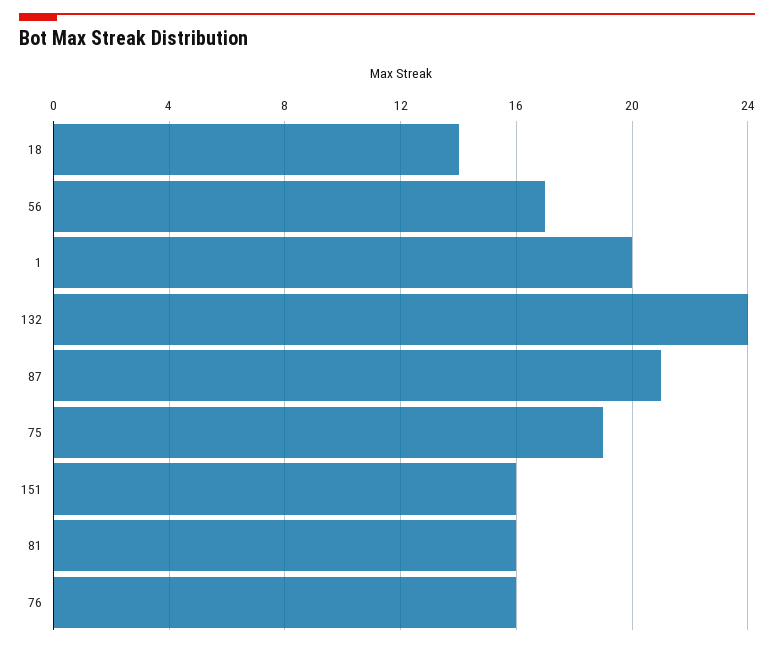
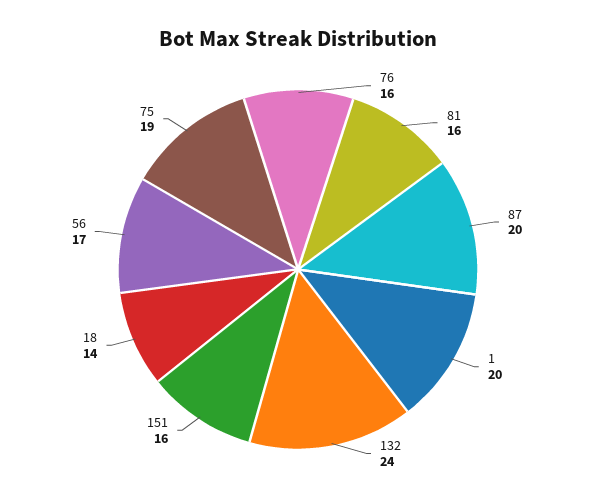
87: 21 -> 20

